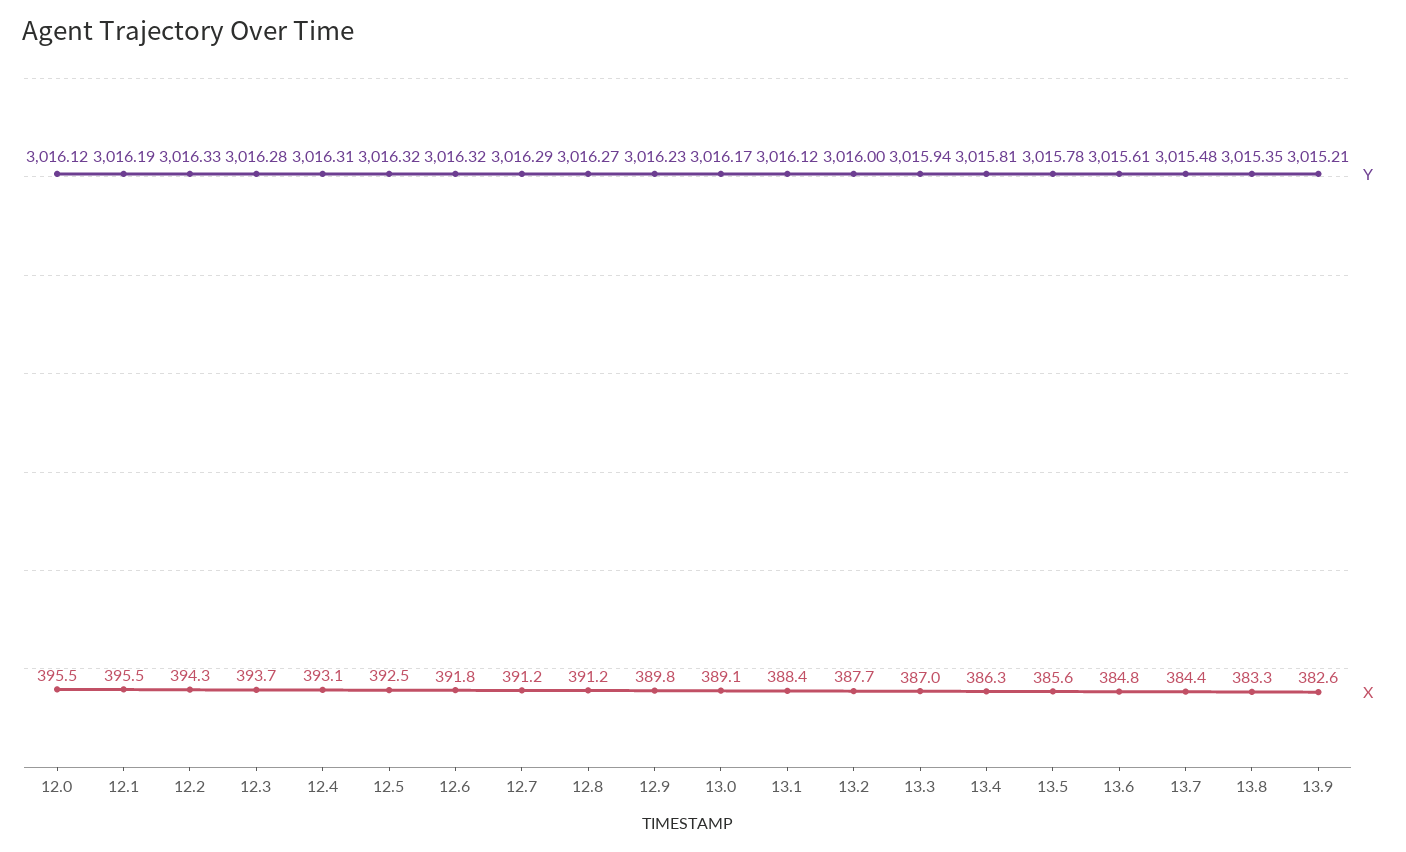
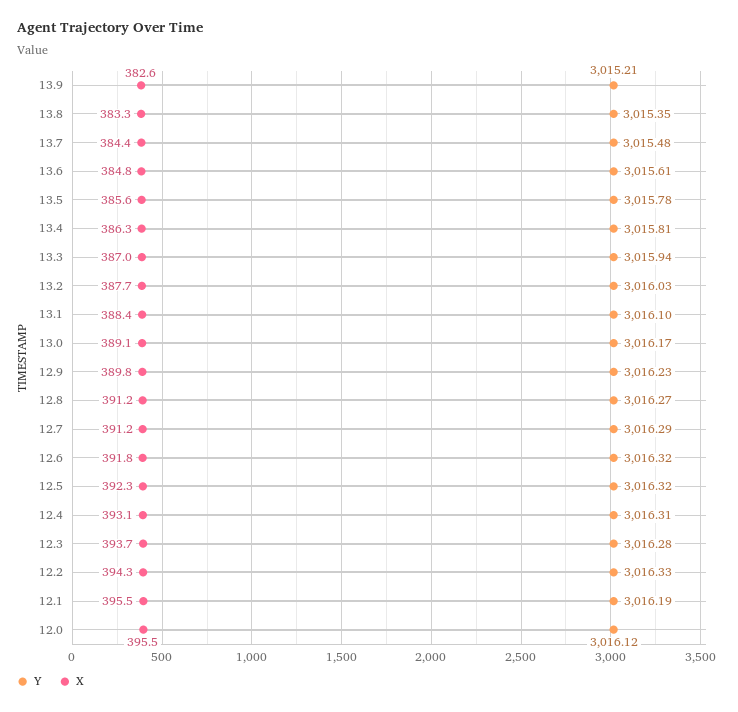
X, 12.5: 392.5 -> 392.3
Y, 13.1: 3016.12 -> 3016.1
Y, 13.2: 3016 -> 3016.03

